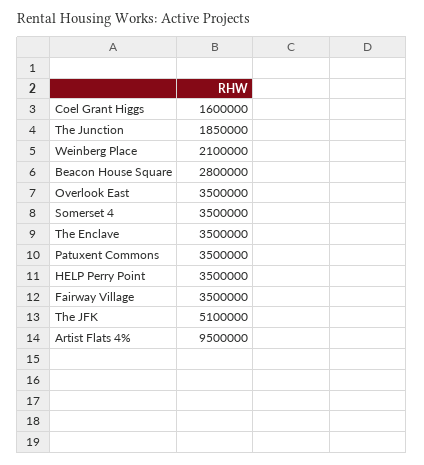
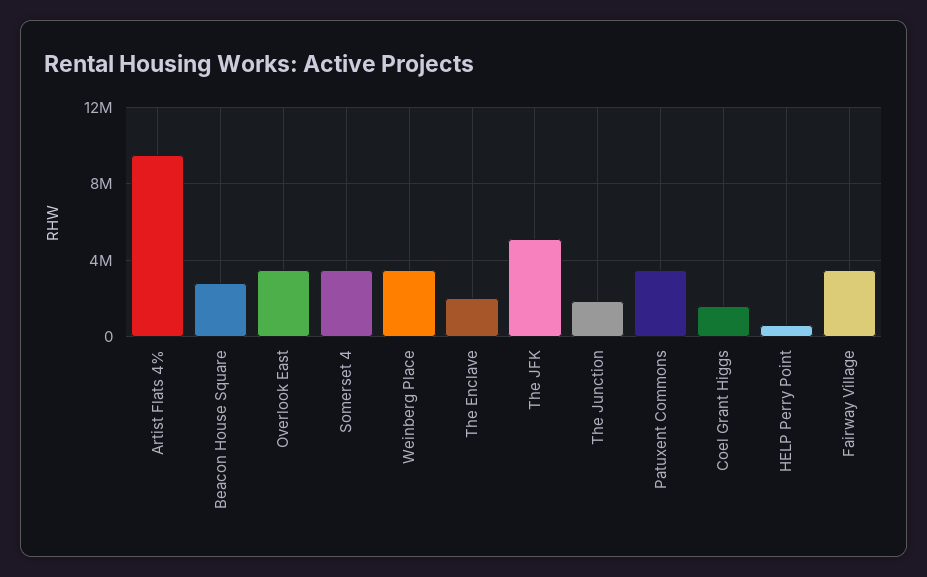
Weinberg Place: 2100000 -> 3500000
The Enclave: 3500000 -> 2000000
HELP Perry Point: 3500000 -> 500000

